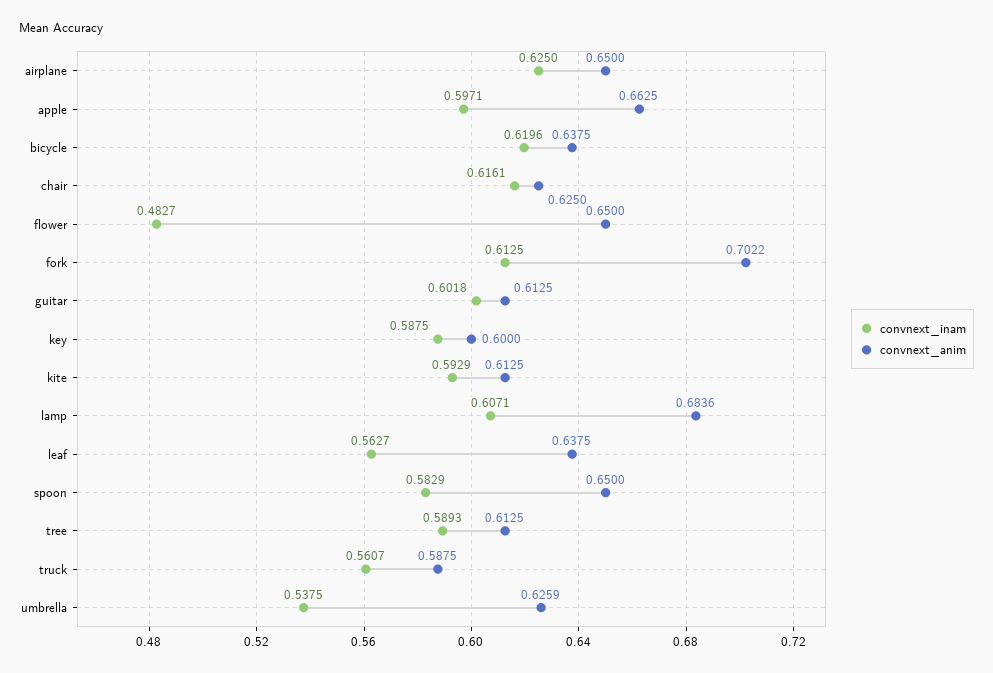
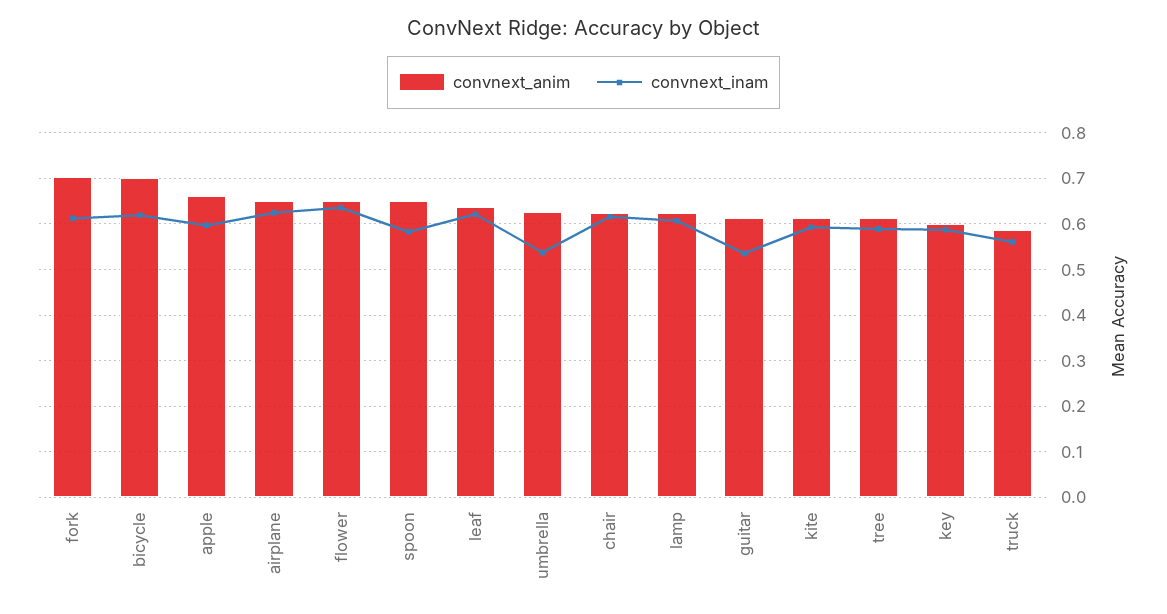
convnext_anim, bicycle: 0.6375 -> 0.7
convnext_inam, flower: 0.4827 -> 0.64
convnext_inam, guitar: 0.6018 -> 0.54
convnext_anim, lamp: 0.6836 -> 0.62
convnext_inam, leaf: 0.5627 -> 0.62

